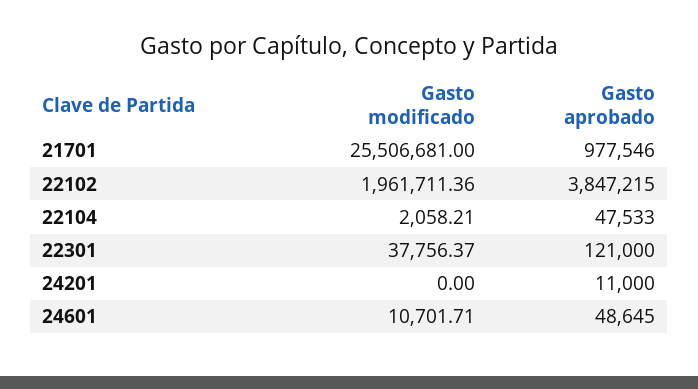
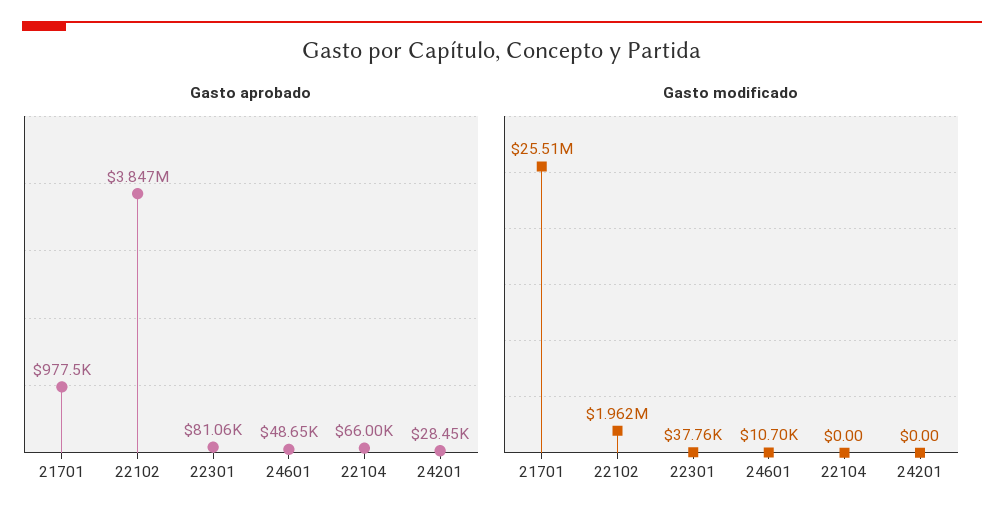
Gasto modificado, 22104: 2058.21 -> 0
Gasto aprobado, 22104: 47533 -> 66000
Gasto aprobado, 22301: 121000 -> 81060
Gasto aprobado, 24201: 11000 -> 28450

